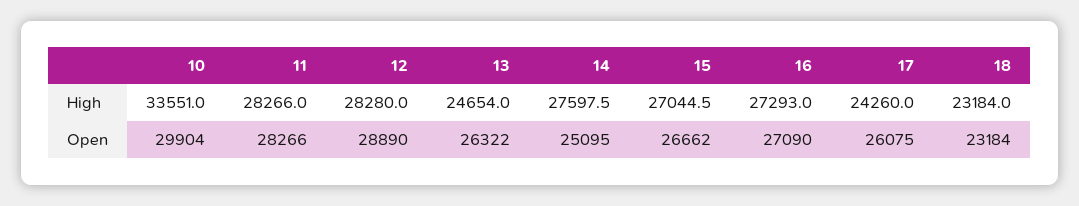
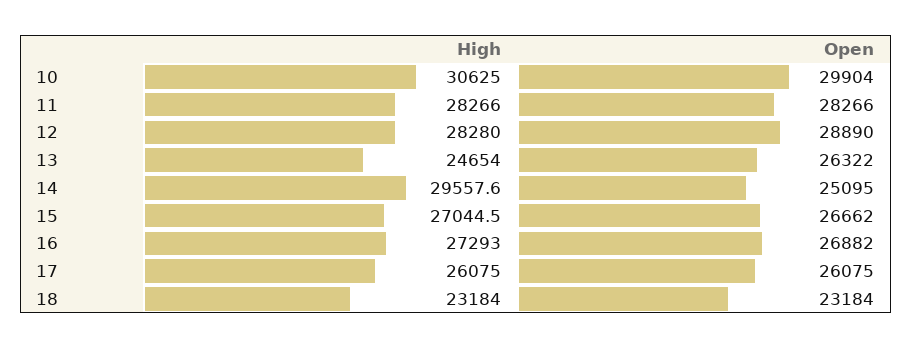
10, High: 33551 -> 30625
14, High: 27597.5 -> 29557.6
17, High: 24260 -> 26075
16, Open: 27090 -> 26882

